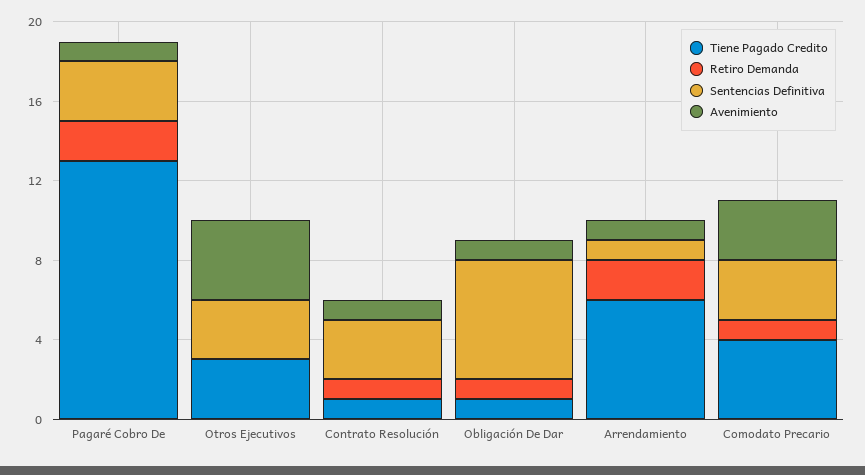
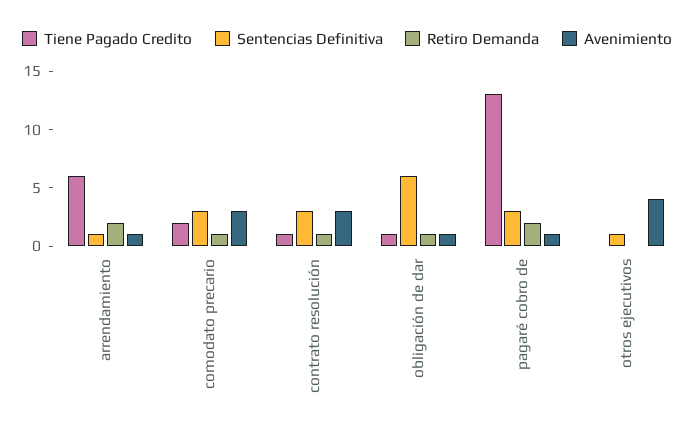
Tiene Pagado Credito, Otros Ejecutivos: 3 -> 0
Sentencias Definitiva, Otros Ejecutivos: 3 -> 1
Avenimiento, Contrato Resolución: 1 -> 3
Tiene Pagado Credito, Comodato Precario: 4 -> 2

